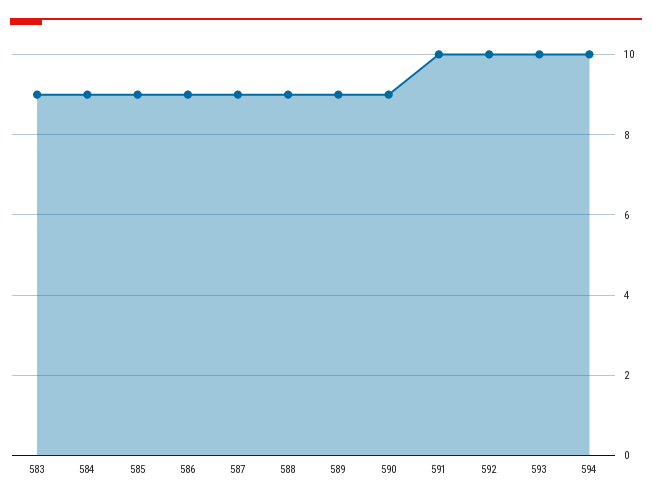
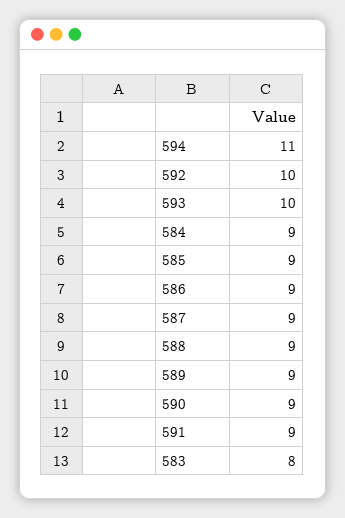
583: 9 -> 8
591: 10 -> 9
594: 10 -> 11

